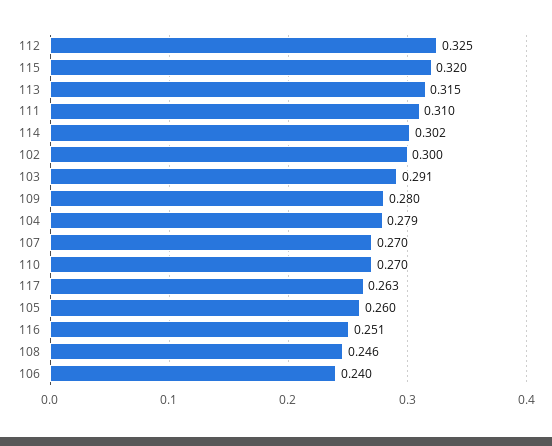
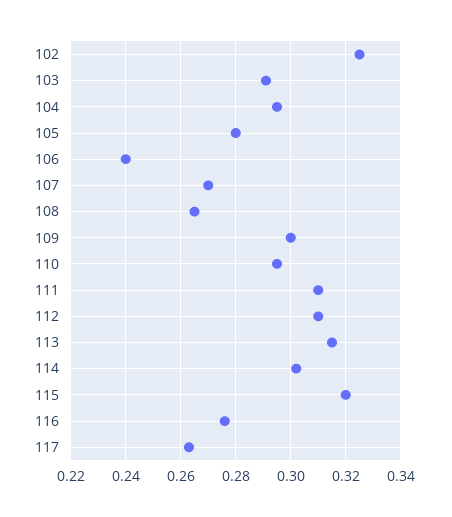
112: 0.325 -> 0.31
102: 0.3 -> 0.325
109: 0.28 -> 0.3
104: 0.279 -> 0.295
110: 0.27 -> 0.295
105: 0.26 -> 0.28
116: 0.251 -> 0.275
108: 0.246 -> 0.265

